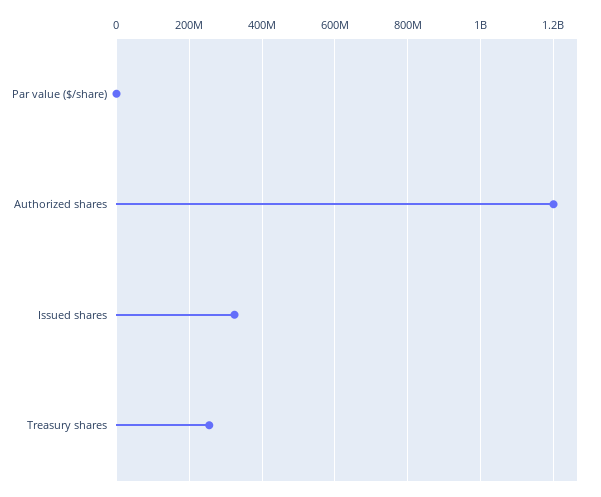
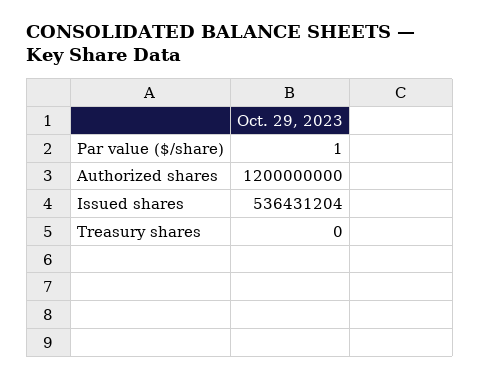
Issued shares: 320000000 -> 536431204
Treasury shares: 260000000 -> 0

